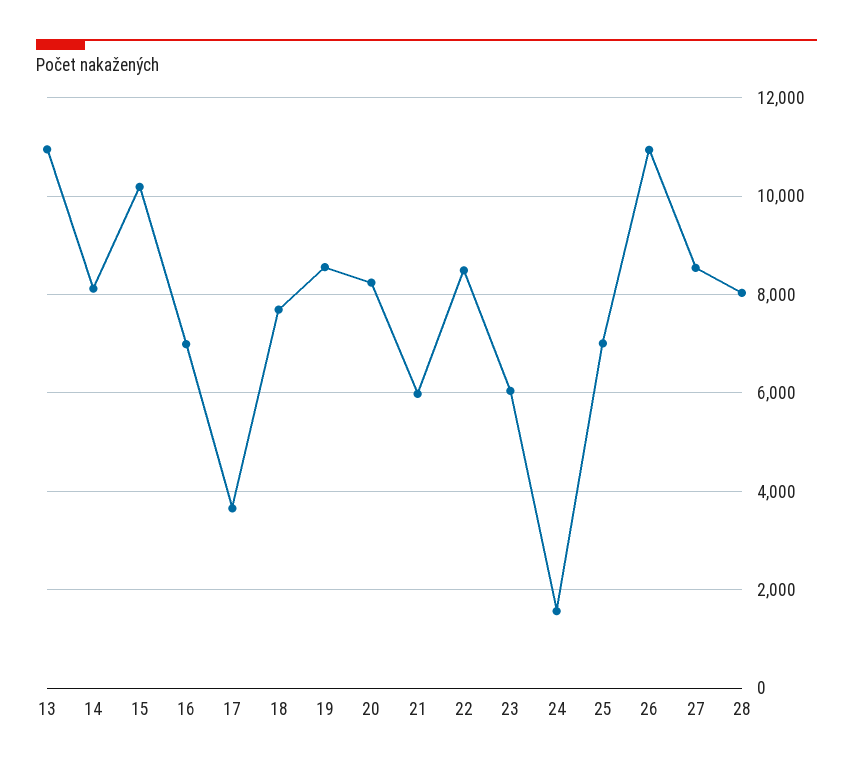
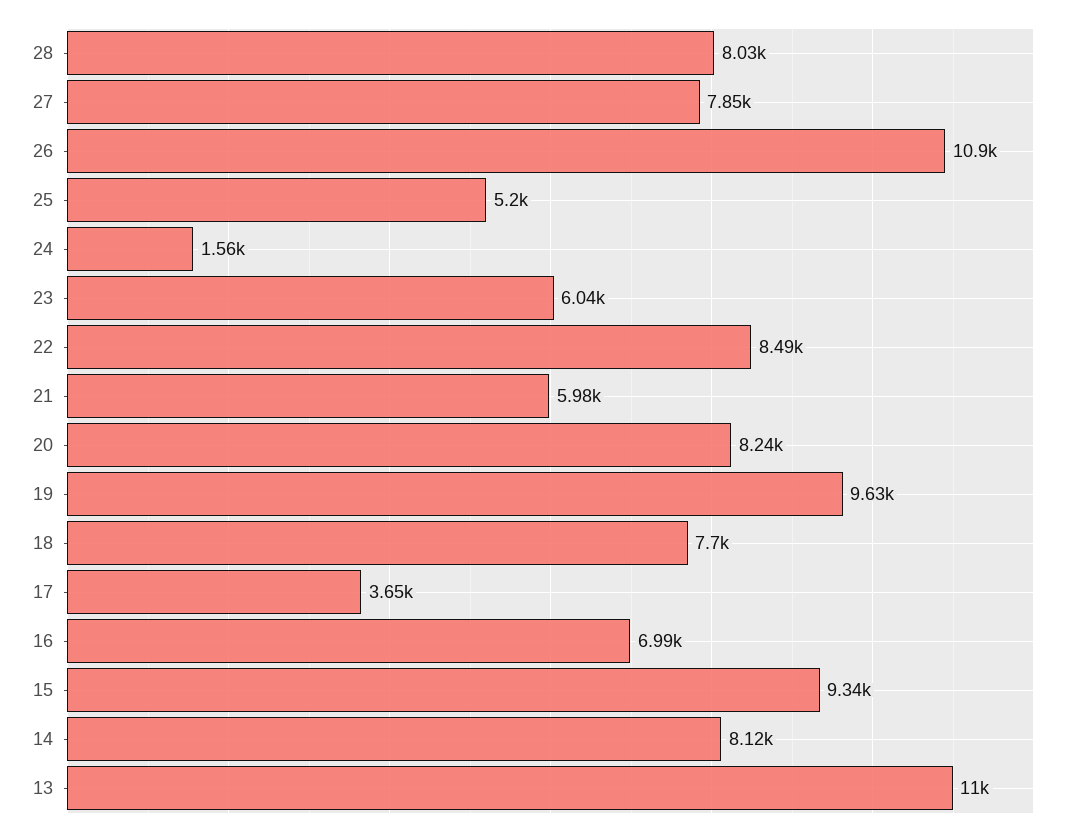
15: 10200 -> 9340
19: 8600 -> 9630
25: 7000 -> 5200
27: 8600 -> 7850

